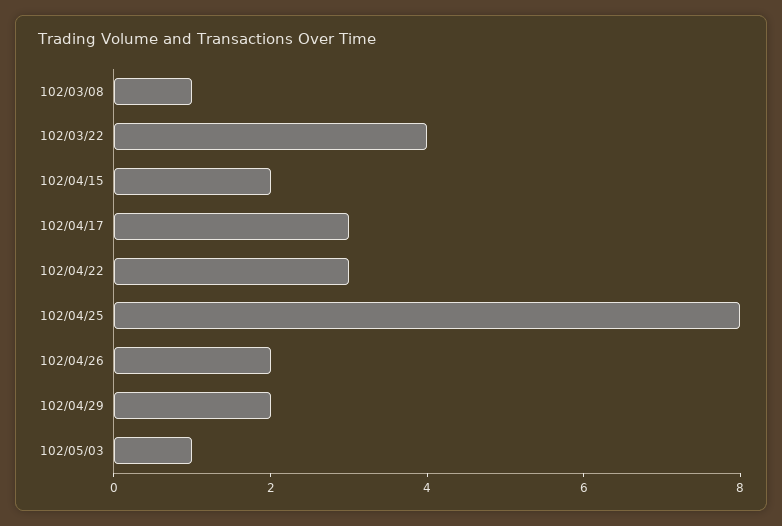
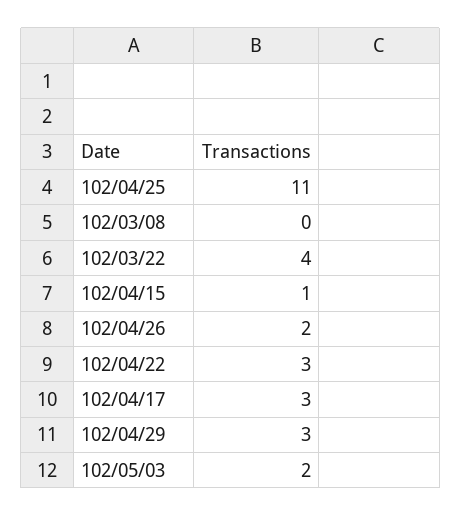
102/03/08: 1 -> 0
102/04/15: 2 -> 1
102/04/25: 8 -> 11
102/04/29: 2 -> 3
102/05/03: 1 -> 2

